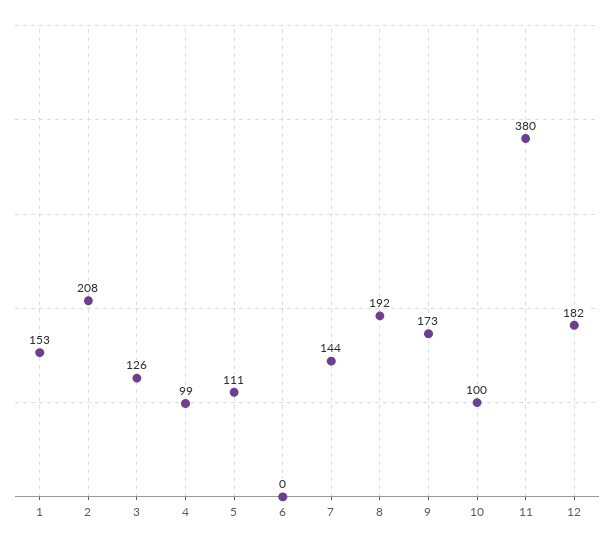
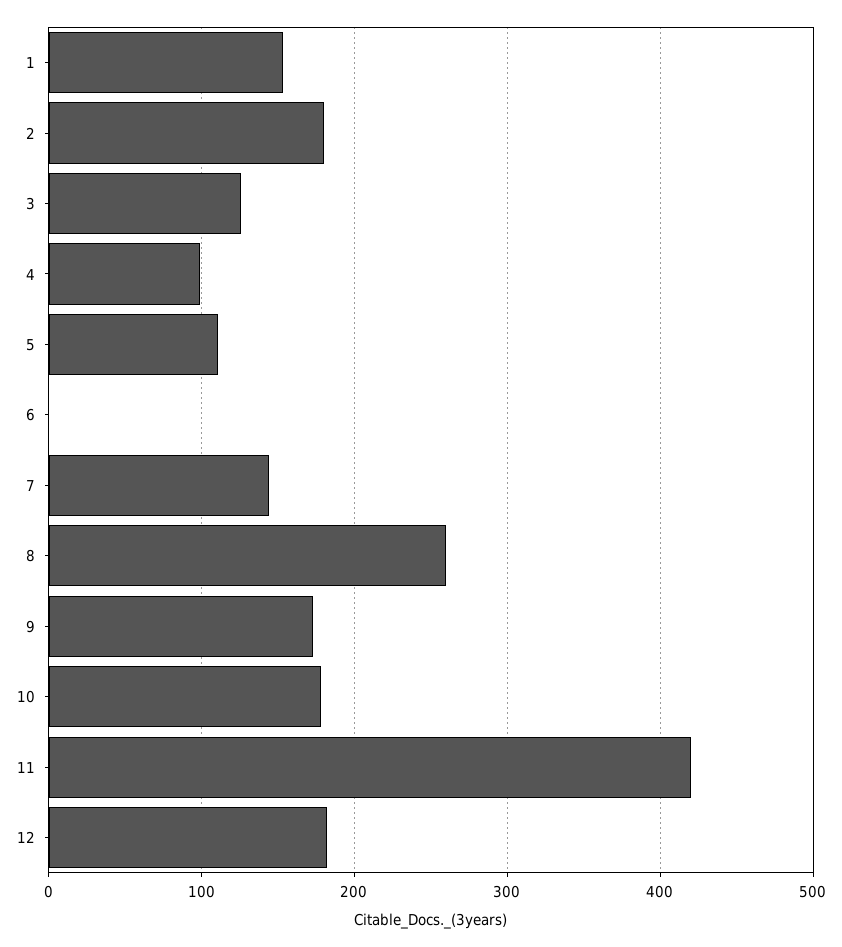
2: 208 -> 180
8: 192 -> 260
10: 100 -> 180
11: 380 -> 420

